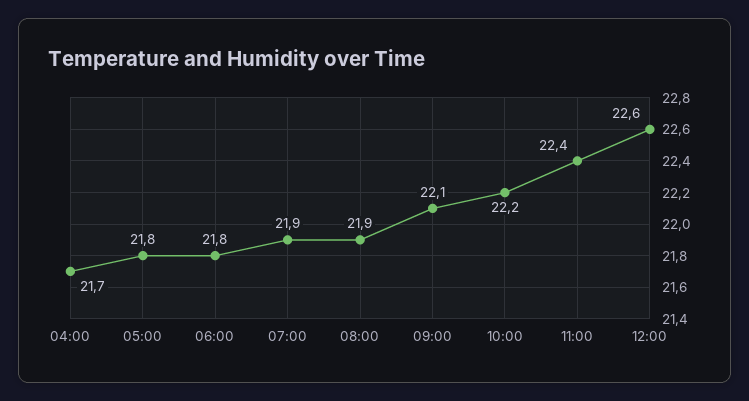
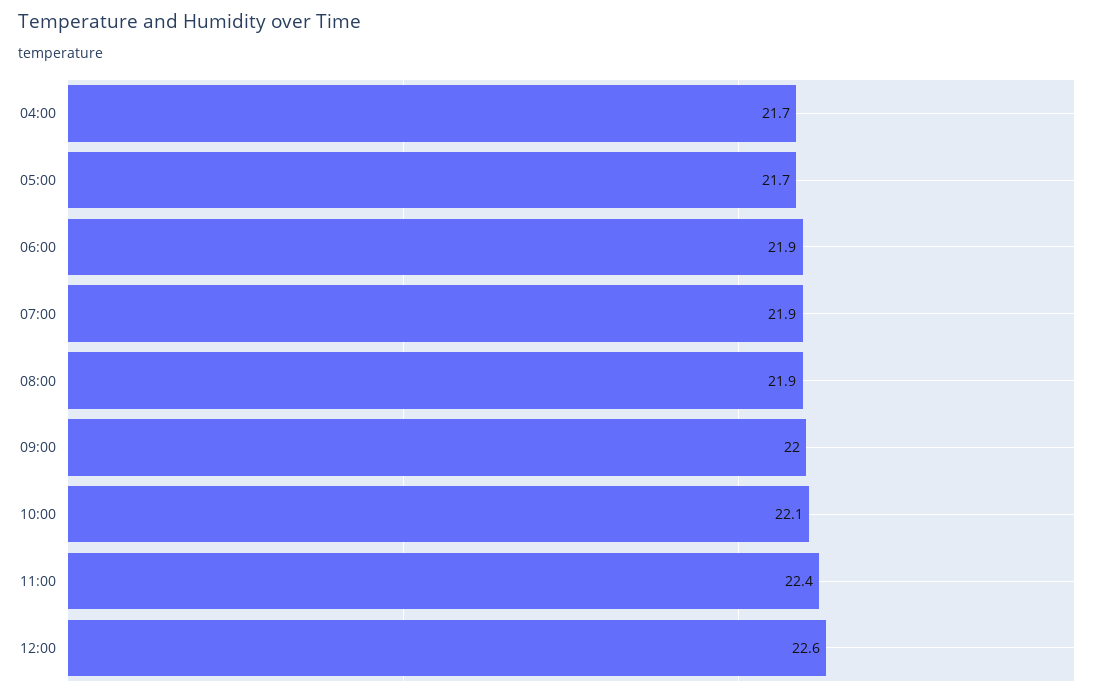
05:00: 21.8 -> 21.7
06:00: 21.8 -> 21.9
09:00: 22.1 -> 22
10:00: 22.2 -> 22.1

